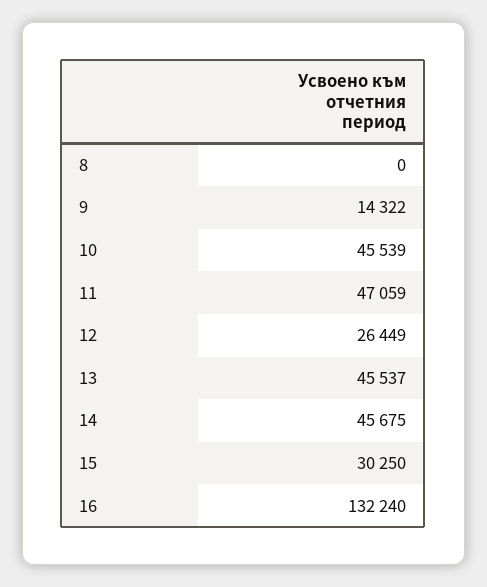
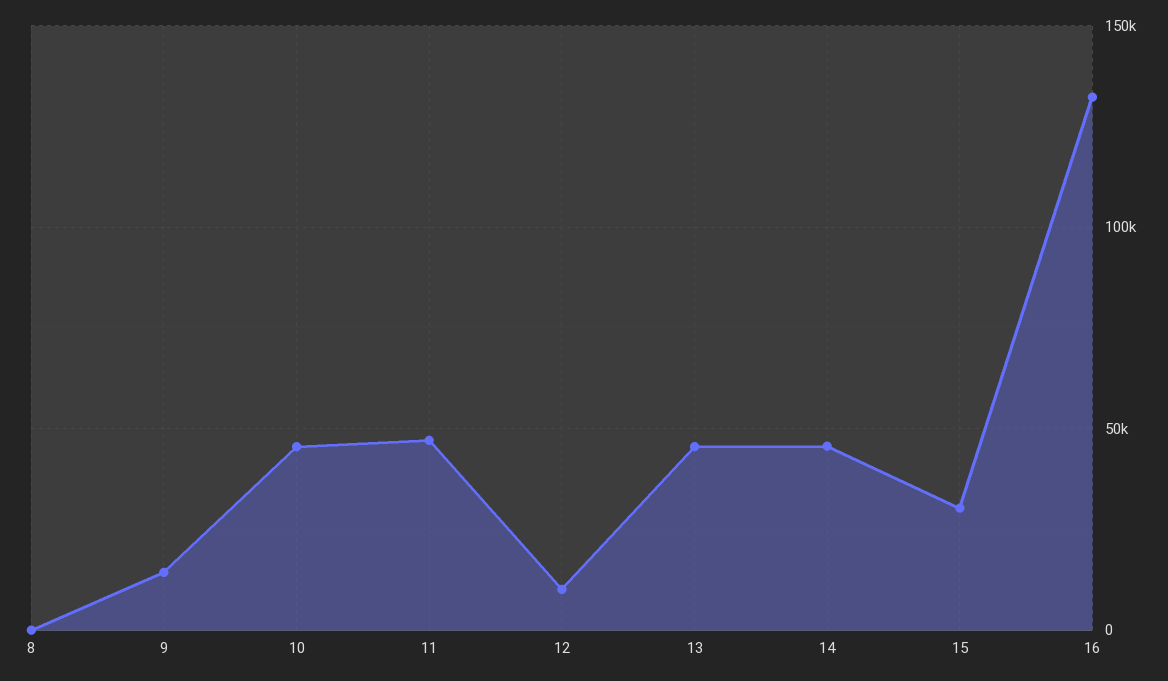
12: 26449 -> 10000

